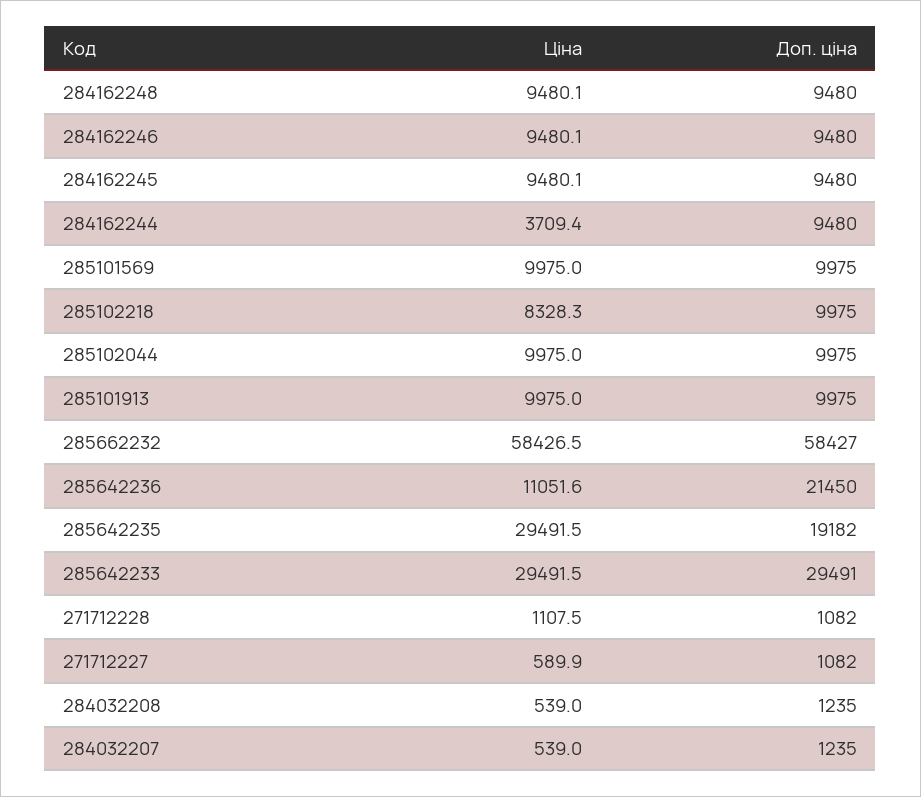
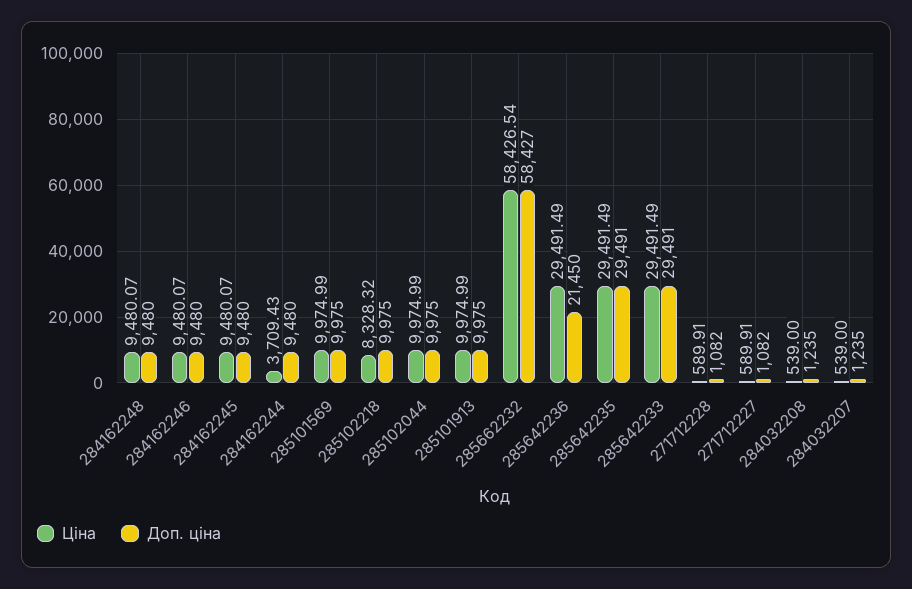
Ціна, 285642236: 11051.6 -> 29491.49
Доп. ціна, 285642235: 19182 -> 29491
Ціна, 271712228: 1107.5 -> 589.91

